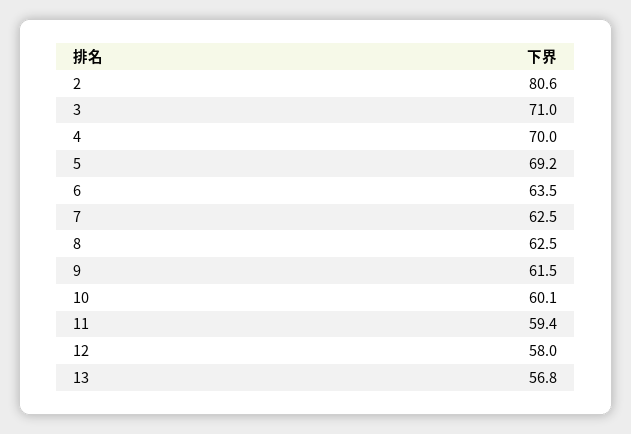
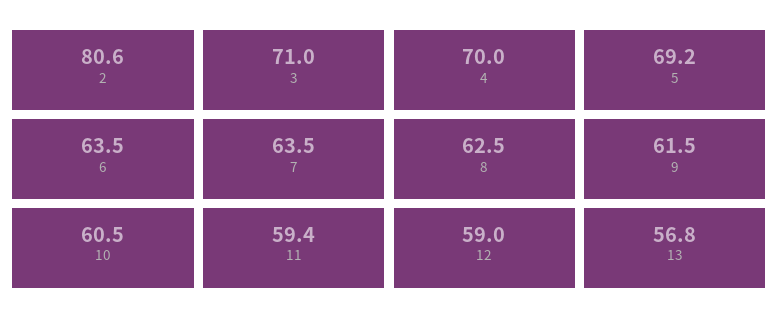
7: 62.5 -> 63.5
10: 60.1 -> 60.5
12: 58 -> 59

